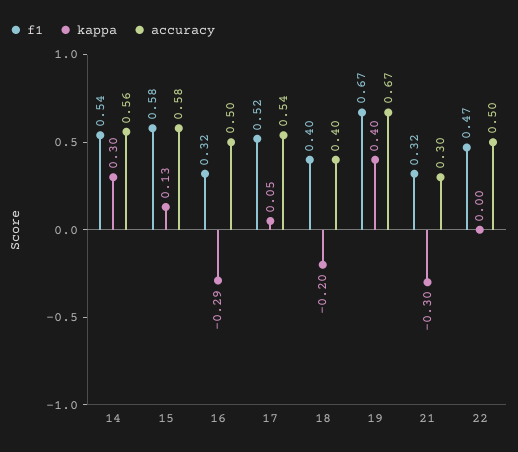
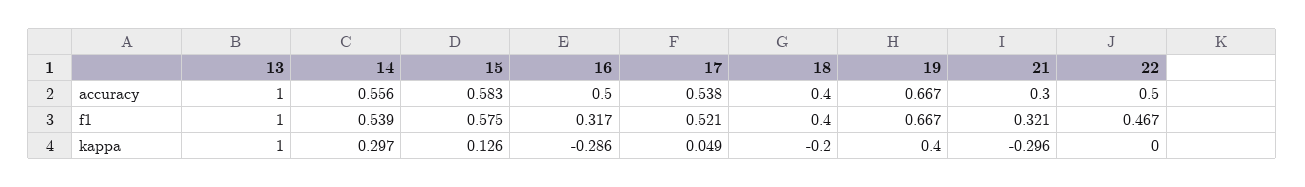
accuracy, 13: none -> 1
f1, 13: none -> 1
kappa, 13: none -> 1

